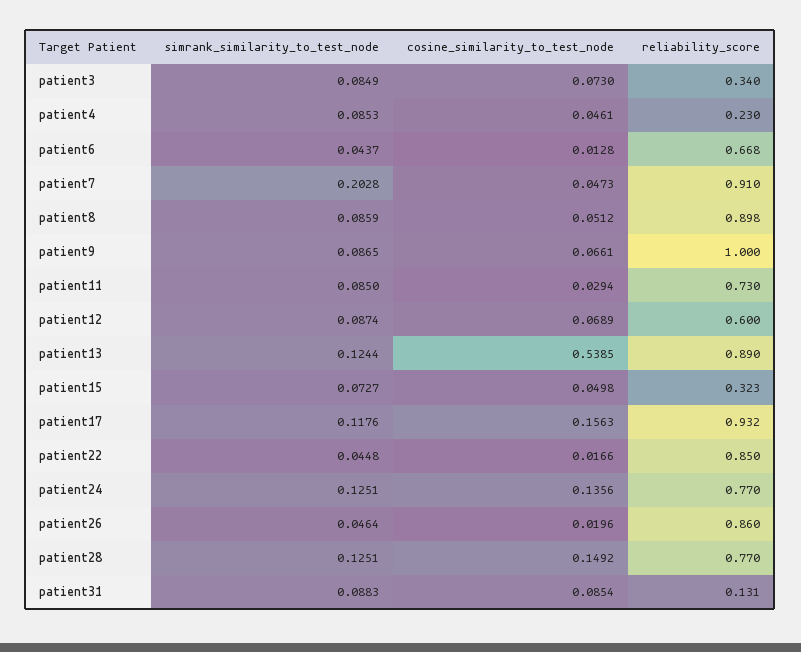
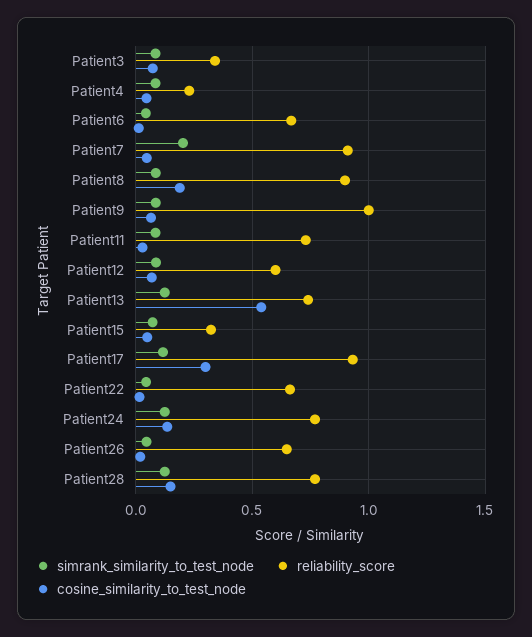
cosine_similarity_to_test_node, patient8: 0.0512 -> 0.2
reliability_score, patient13: 0.89 -> 0.75
cosine_similarity_to_test_node, patient17: 0.1563 -> 0.3
reliability_score, patient22: 0.85 -> 0.65
reliability_score, patient26: 0.86 -> 0.65
simrank_similarity_to_test_node, patient31: 0.0883 -> none
cosine_similarity_to_test_node, patient31: 0.0854 -> none
reliability_score, patient31: 0.131 -> none

